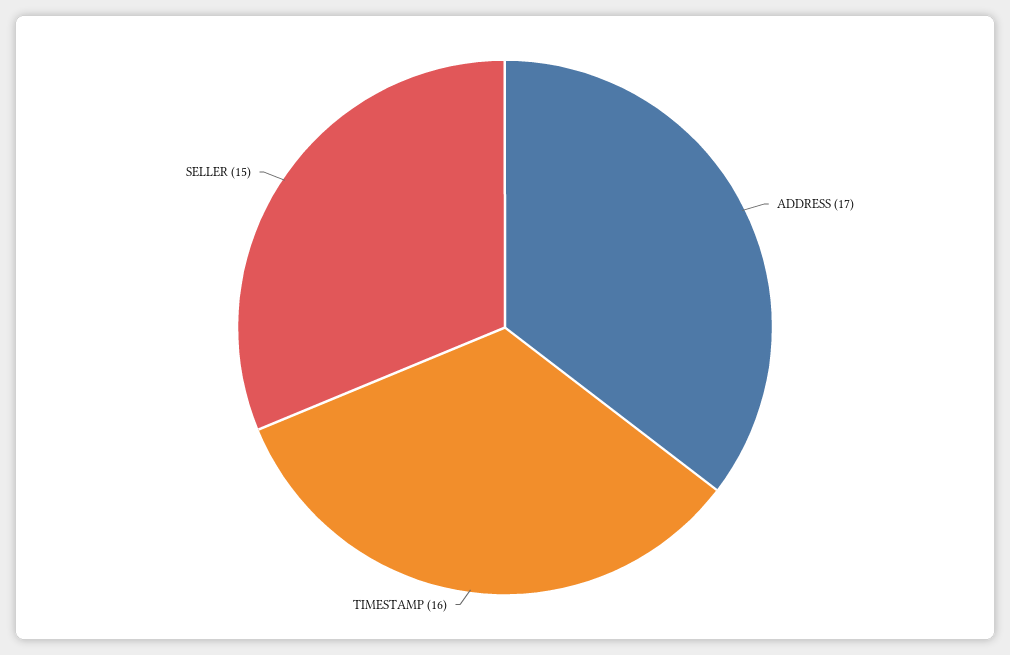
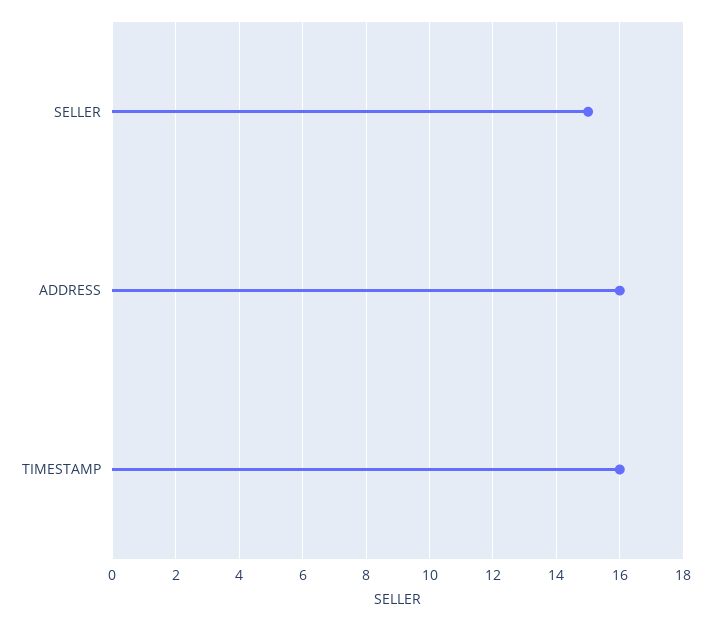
ADDRESS: 17 -> 16

